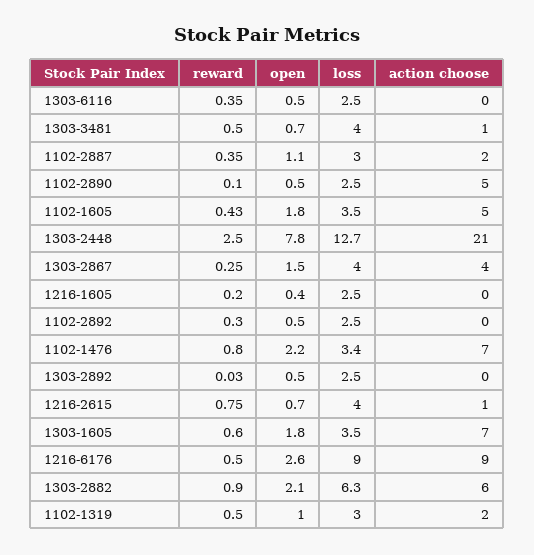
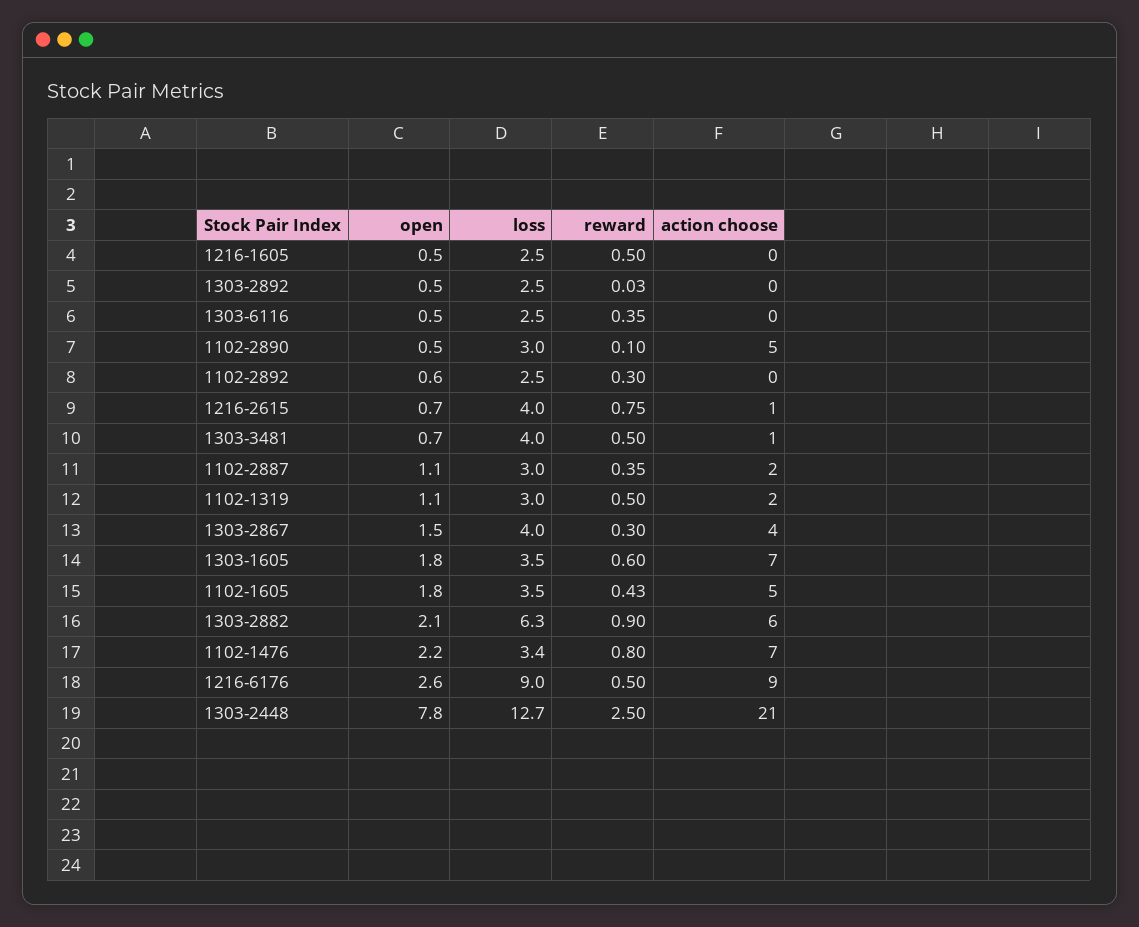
loss, 1102-2890: 2.5 -> 3
reward, 1303-2867: 0.25 -> 0.3
reward, 1216-1605: 0.2 -> 0.5
open, 1216-1605: 0.4 -> 0.5
open, 1102-2892: 0.5 -> 0.6
open, 1102-1319: 1 -> 1.1

